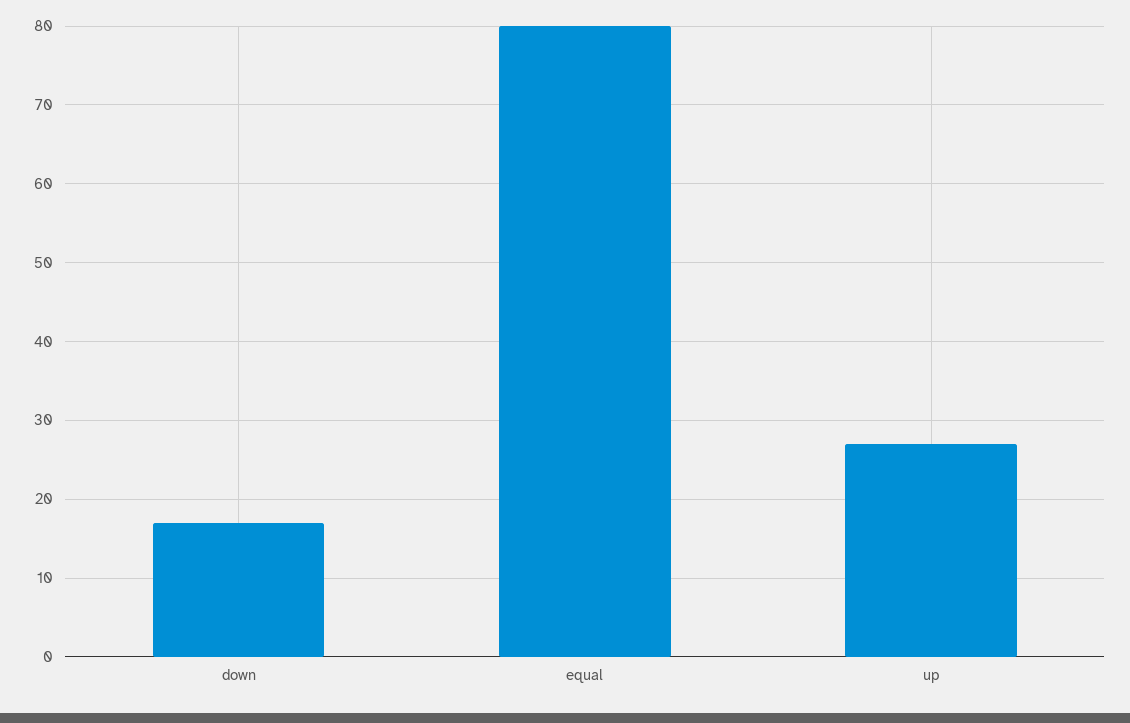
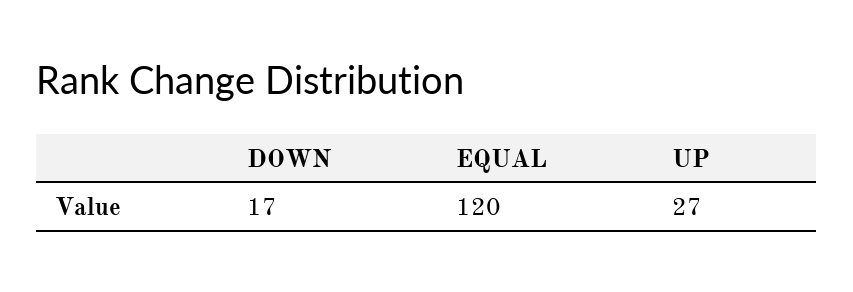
equal: 80 -> 120

